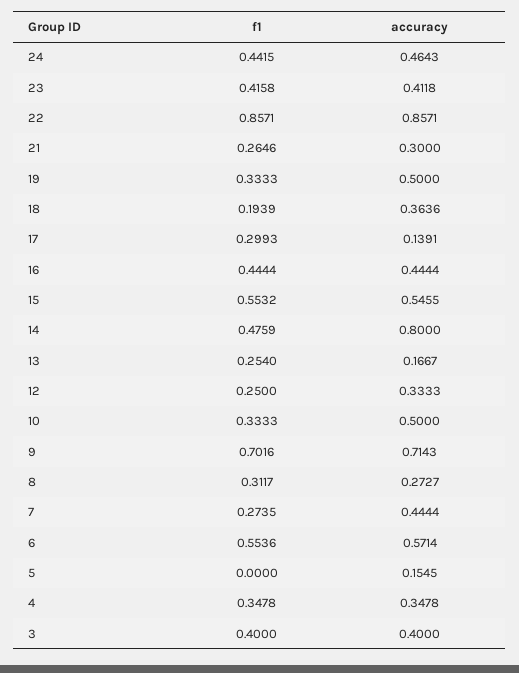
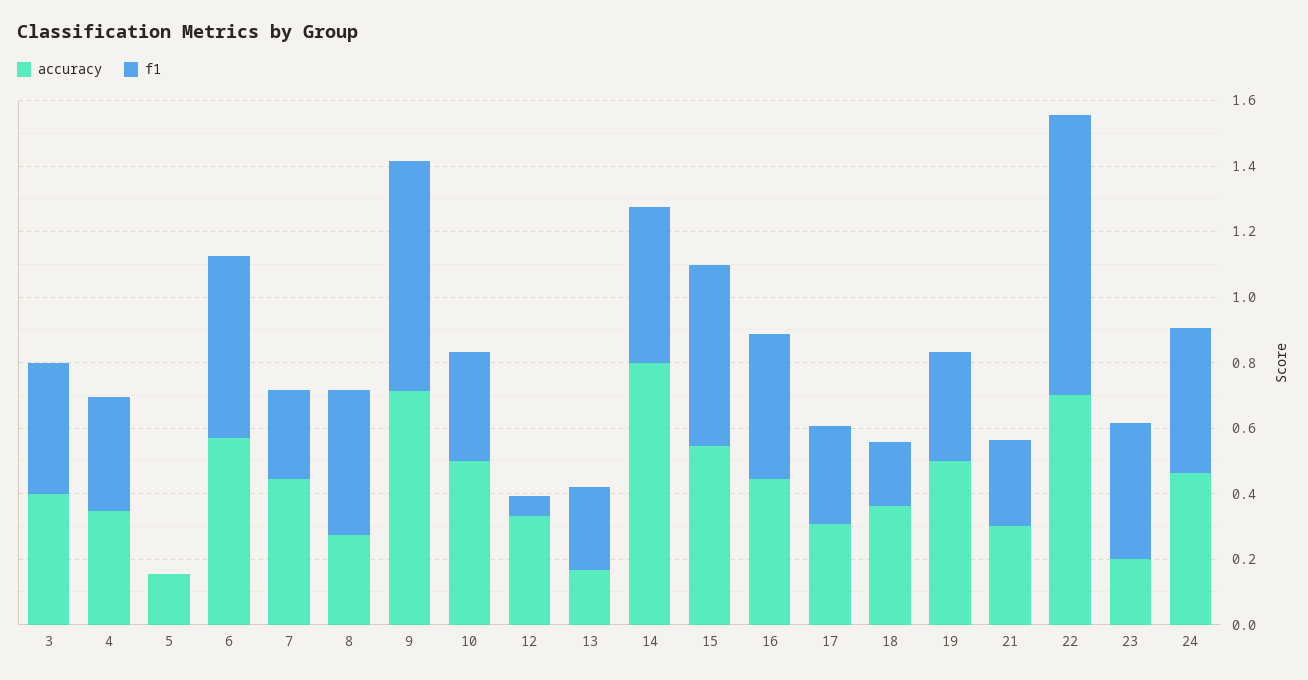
accuracy, 23: 0.4118 -> 0.2
accuracy, 22: 0.8571 -> 0.7
accuracy, 17: 0.1391 -> 0.3
f1, 12: 0.25 -> 0.05
f1, 8: 0.3117 -> 0.45

